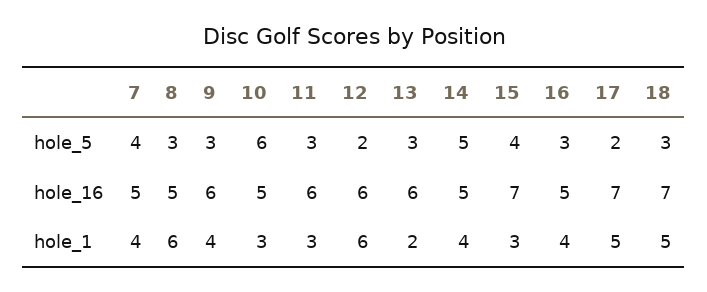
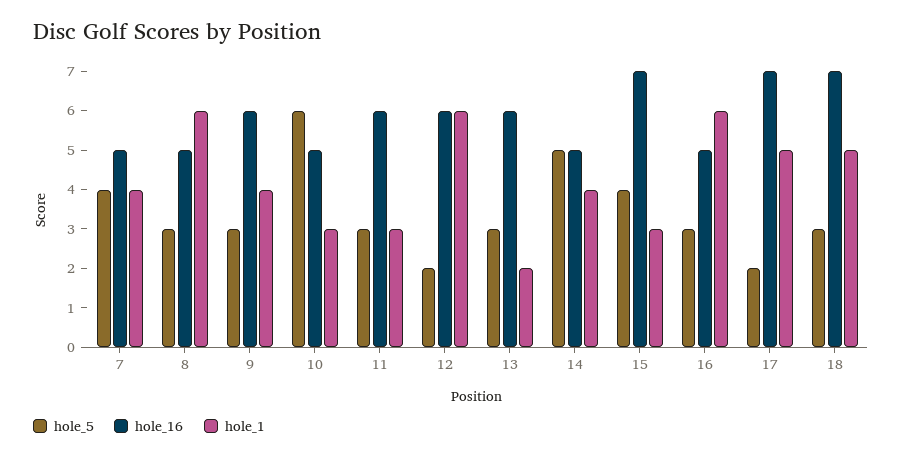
hole_1, 16: 4 -> 6

